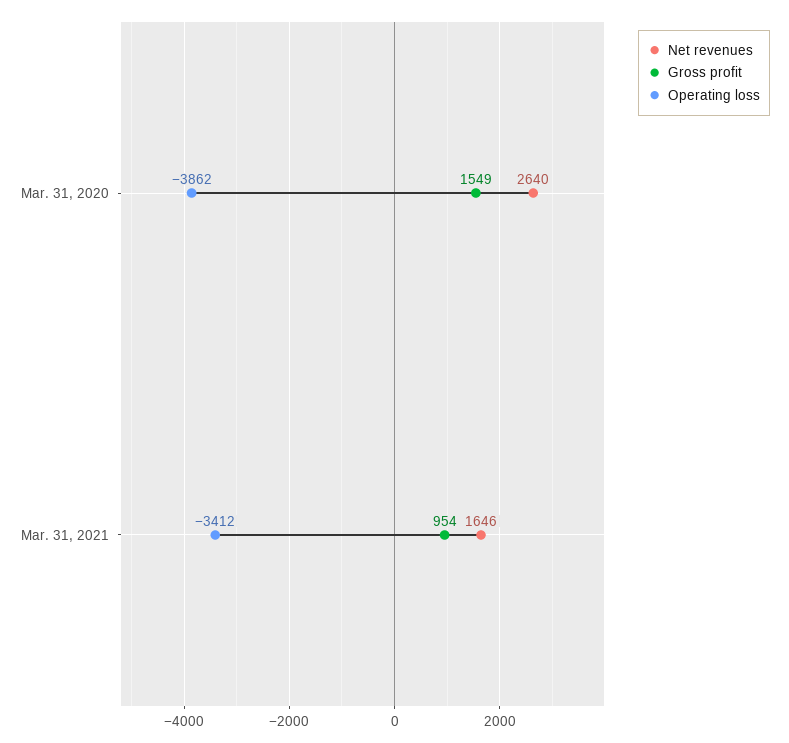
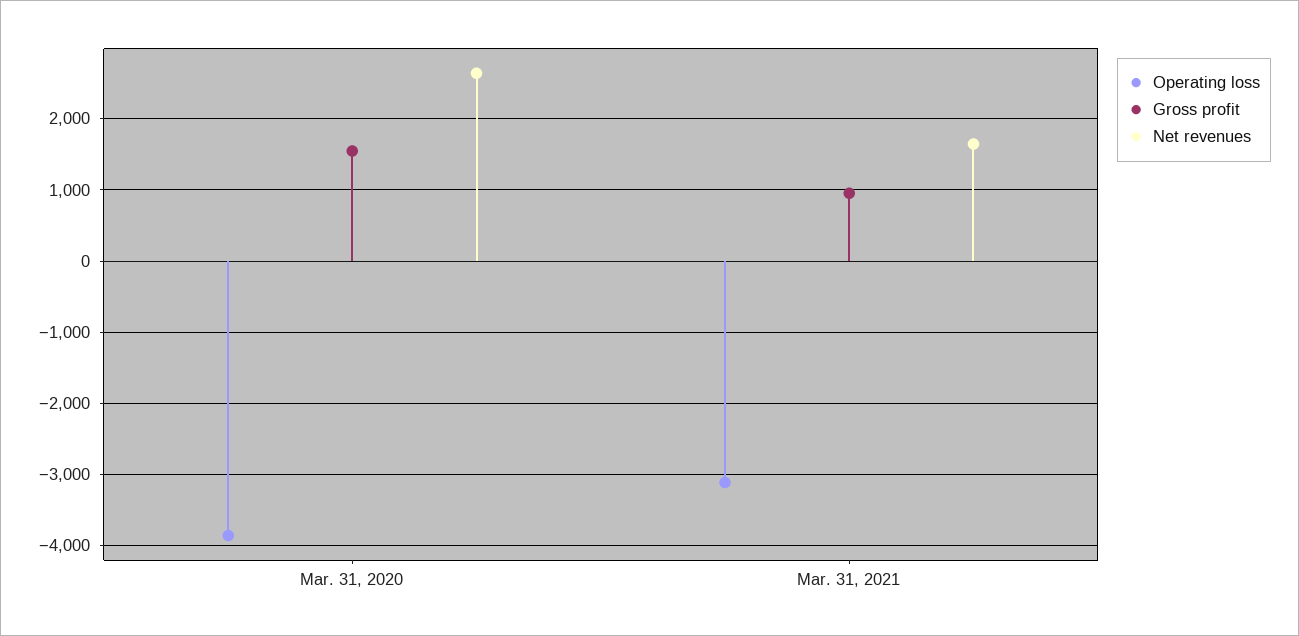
Operating loss, Mar. 31, 2021: -3412 -> -3100

